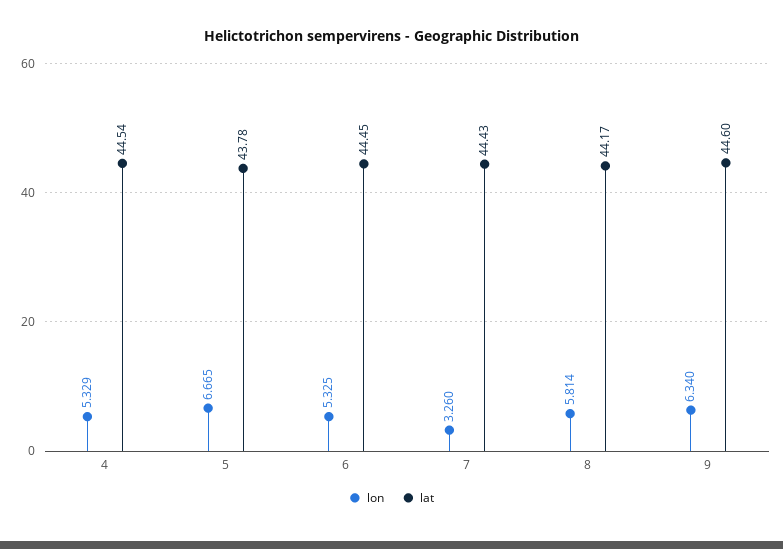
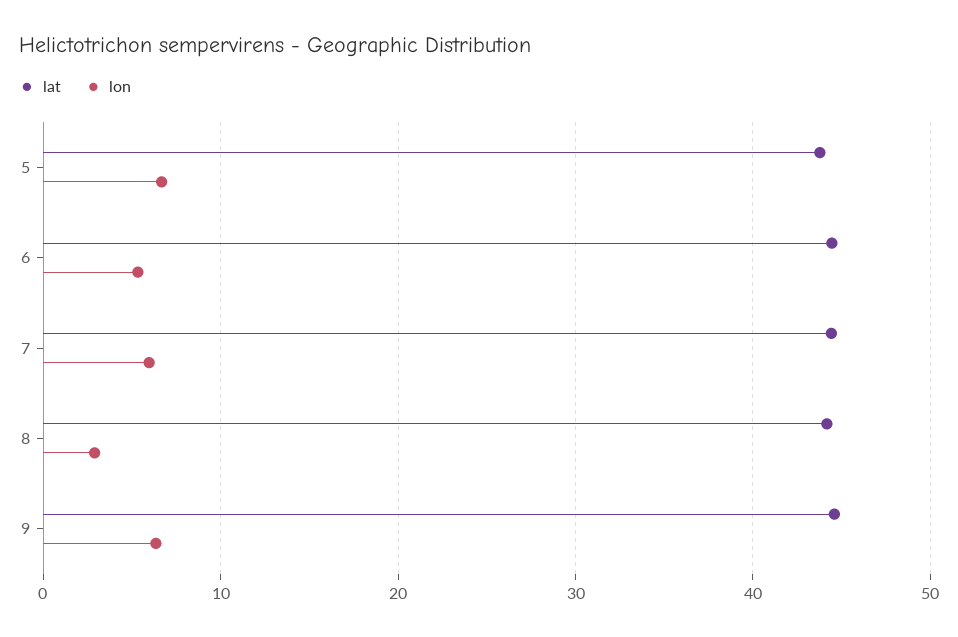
lon, 4: 5.329 -> none
lat, 4: 44.54 -> none
lon, 7: 3.26 -> 6
lon, 8: 5.814 -> 3

